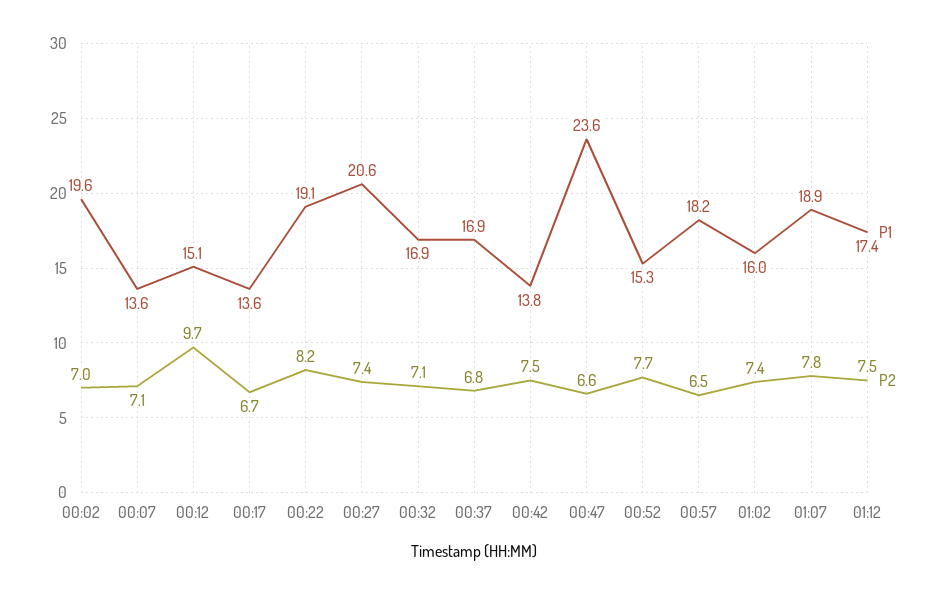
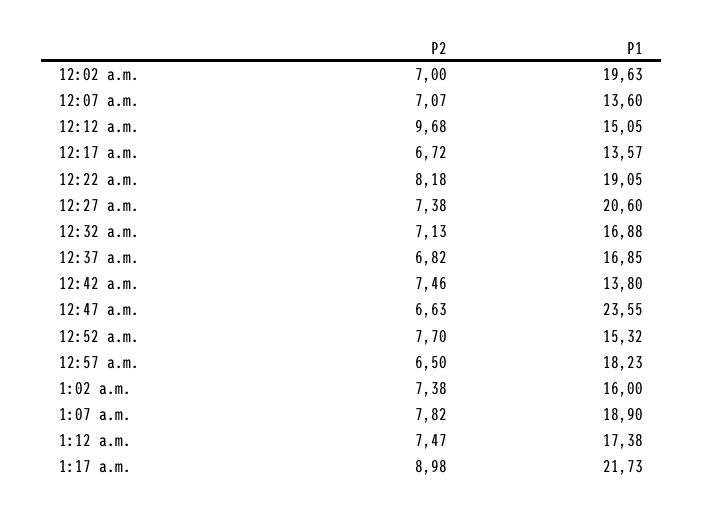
P2, 1:17 a.m.: none -> 8.98
P1, 1:17 a.m.: none -> 21.73

